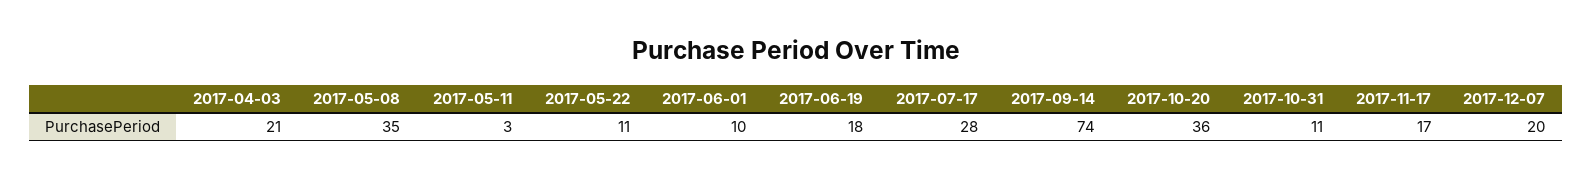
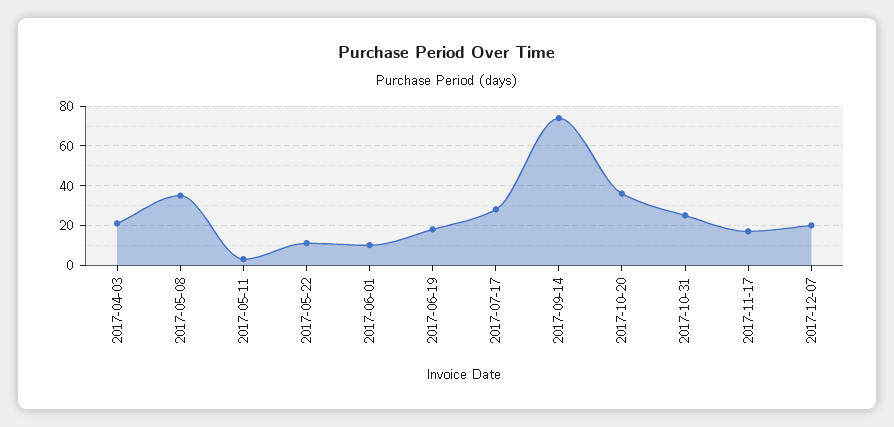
2017-10-31: 11 -> 25

